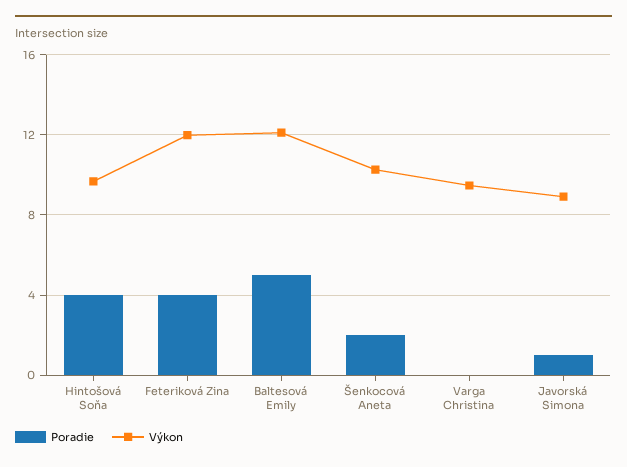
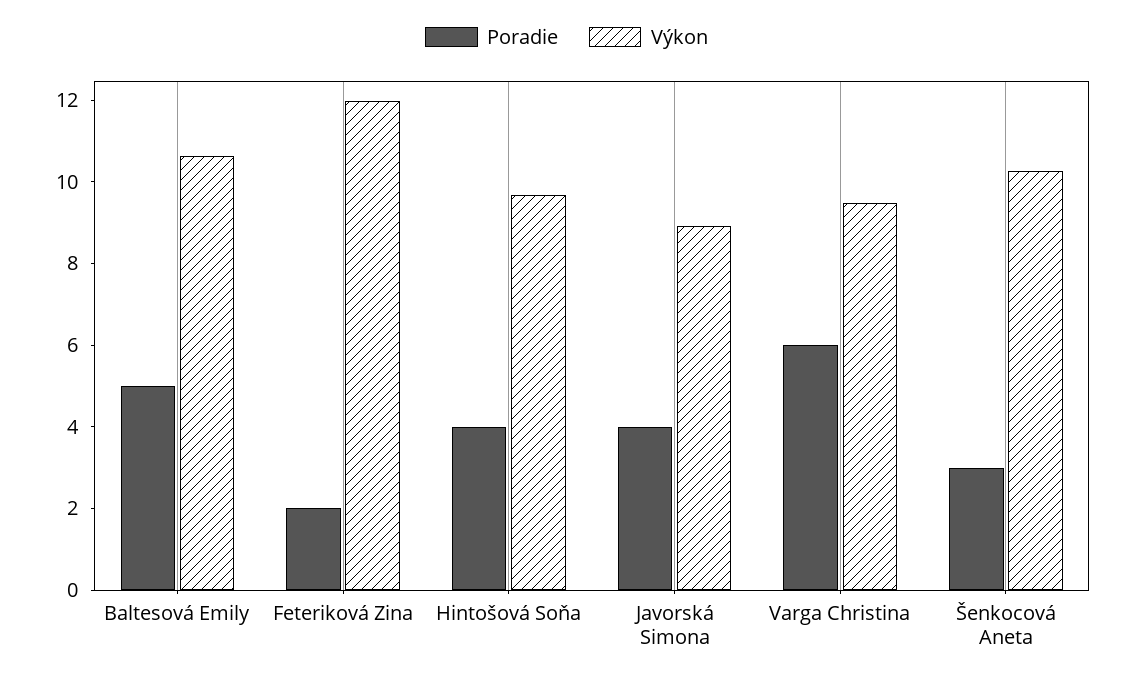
Poradie, Feteriková Zina: 4 -> 2
Výkon, Baltesová Emily: 12 -> 10.5
Poradie, Šenkocová Aneta: 2 -> 3
Poradie, Varga Christina: 0 -> 6
Poradie, Javorská Simona: 1 -> 4

